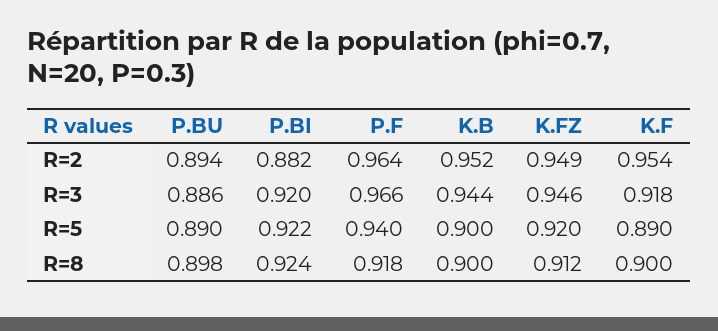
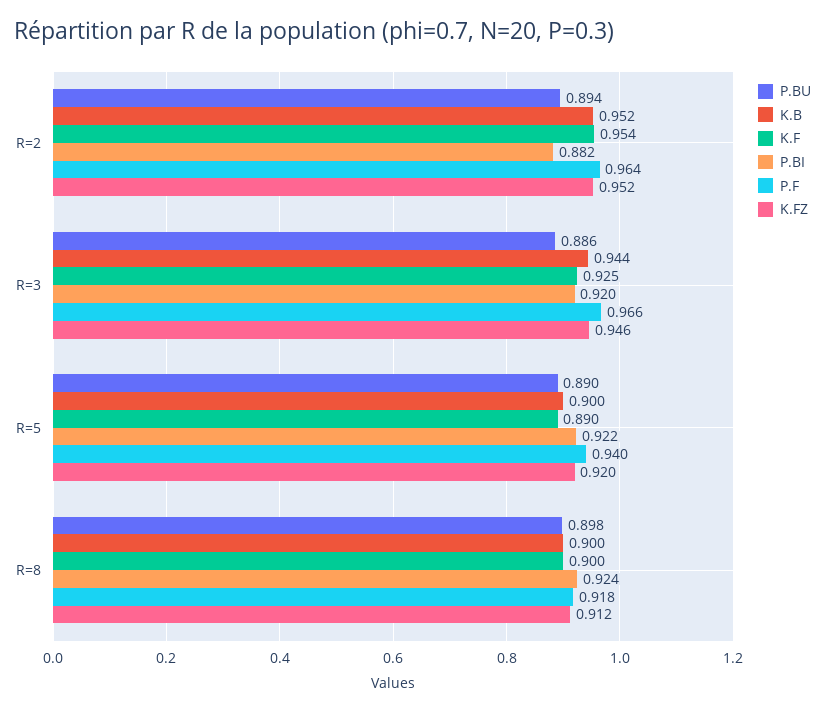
K.FZ, R=2: 0.949 -> 0.952
K.F, R=3: 0.918 -> 0.925

